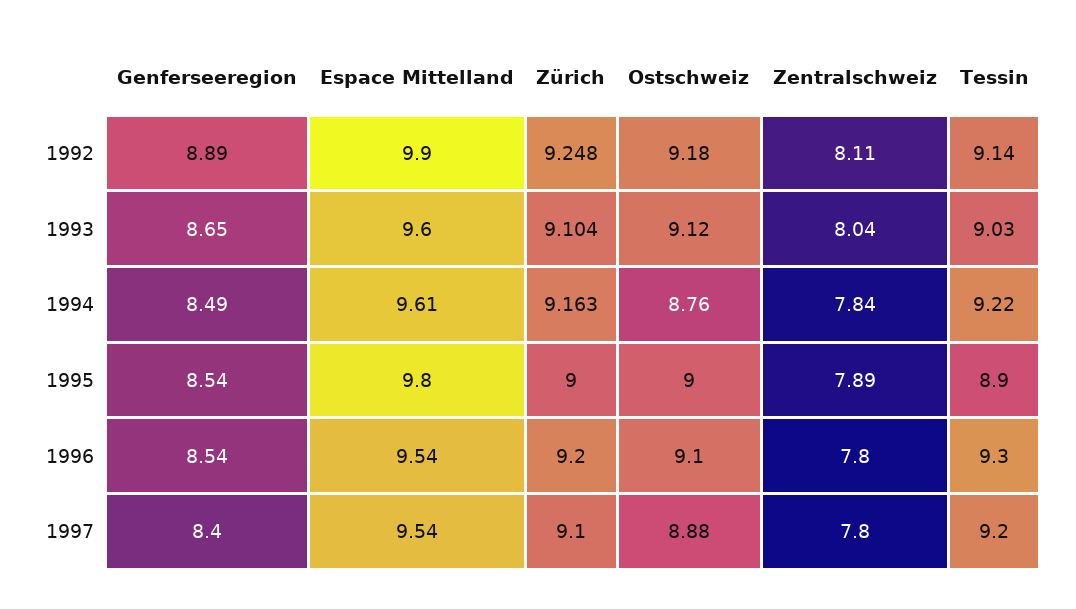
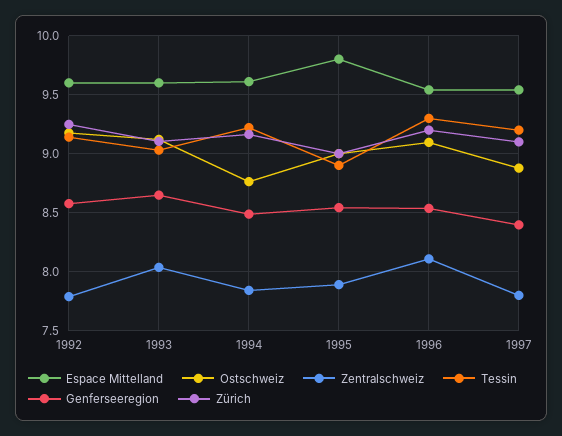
Genferseeregion, 1992: 8.89 -> 8.6
Espace Mittelland, 1992: 9.9 -> 9.6
Zentralschweiz, 1992: 8.11 -> 7.8
Zentralschweiz, 1996: 7.8 -> 8.1

